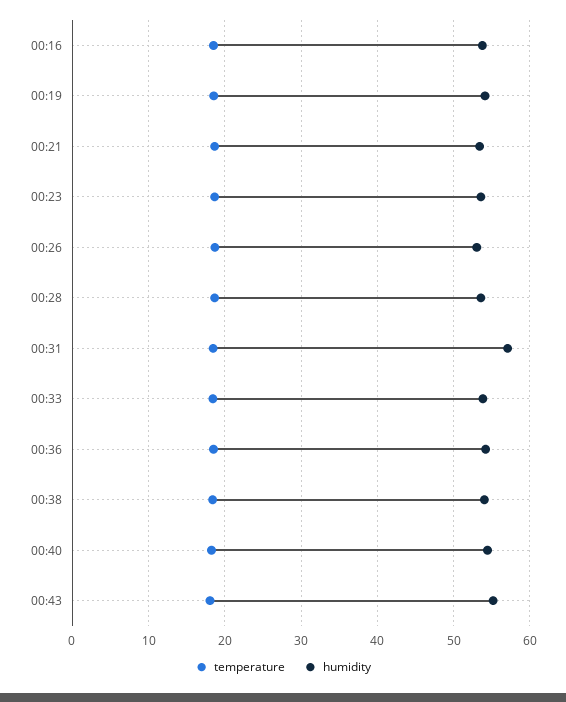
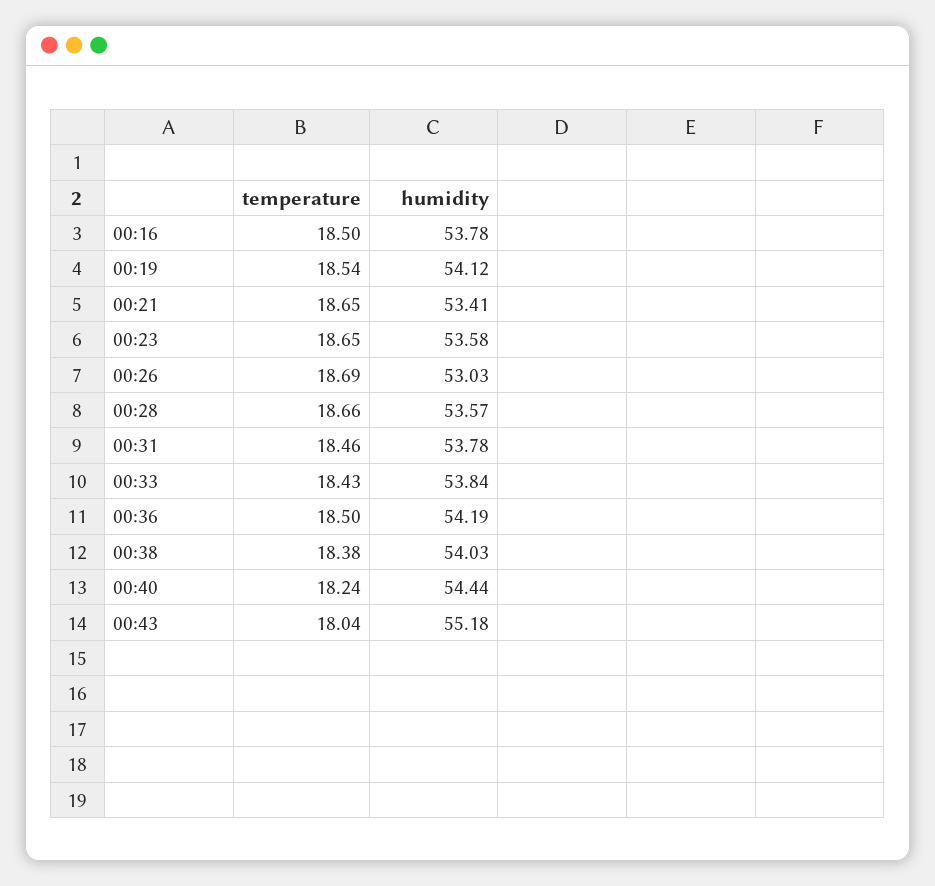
humidity, 00:31: 57 -> 53.78

